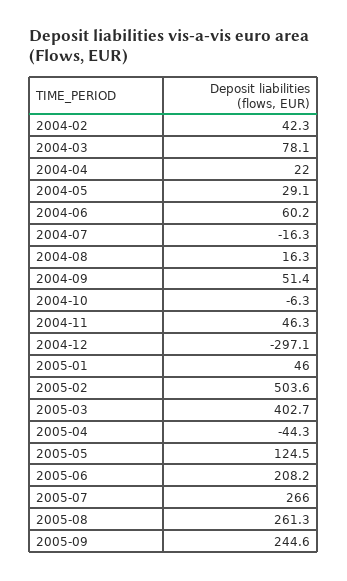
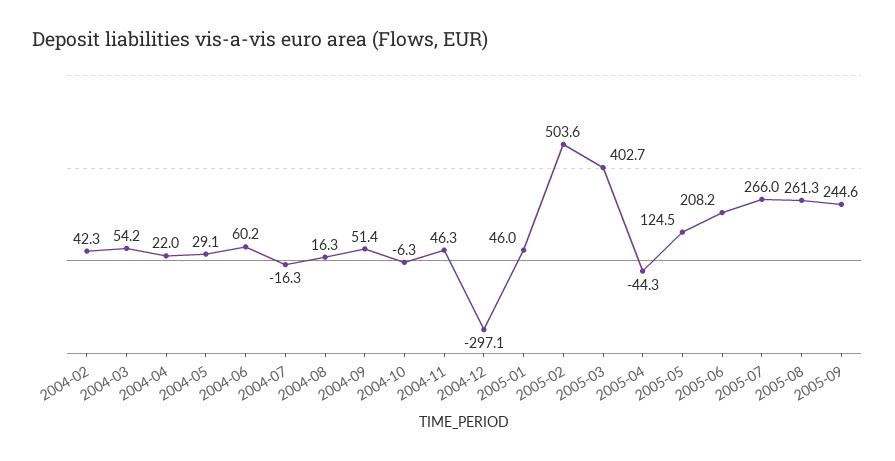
2004-03: 78.1 -> 54.2

